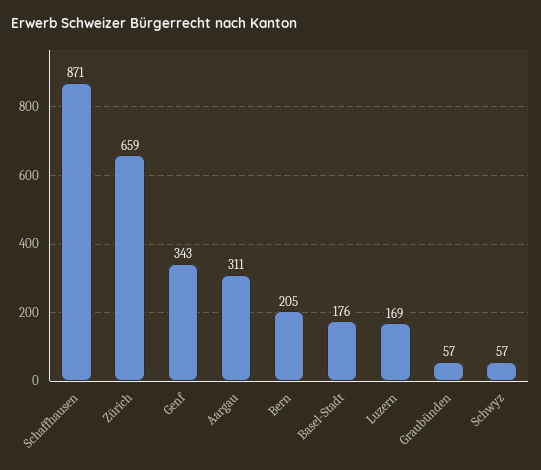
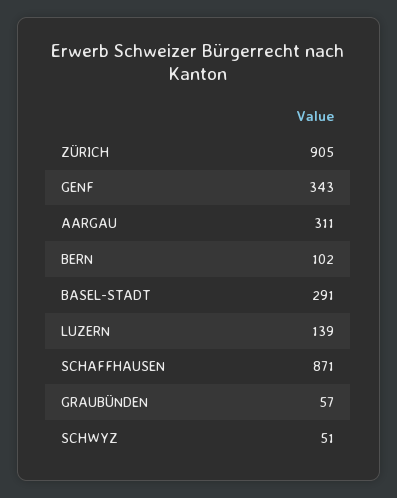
Zürich: 659 -> 905
Bern: 205 -> 102
Basel-Stadt: 176 -> 291
Luzern: 169 -> 139
Schwyz: 57 -> 51

